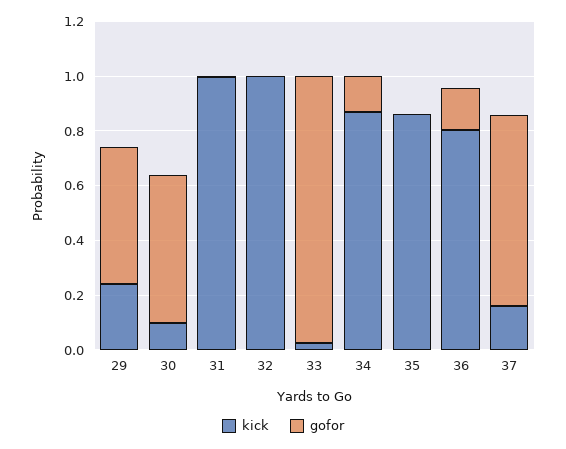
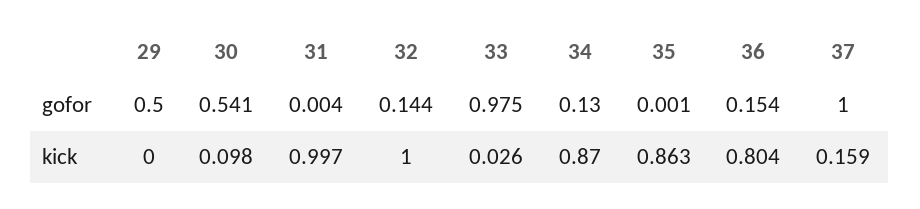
kick, 29: 0.25 -> 0
gofor, 32: 0 -> 0.144
gofor, 37: 0.7 -> 1

